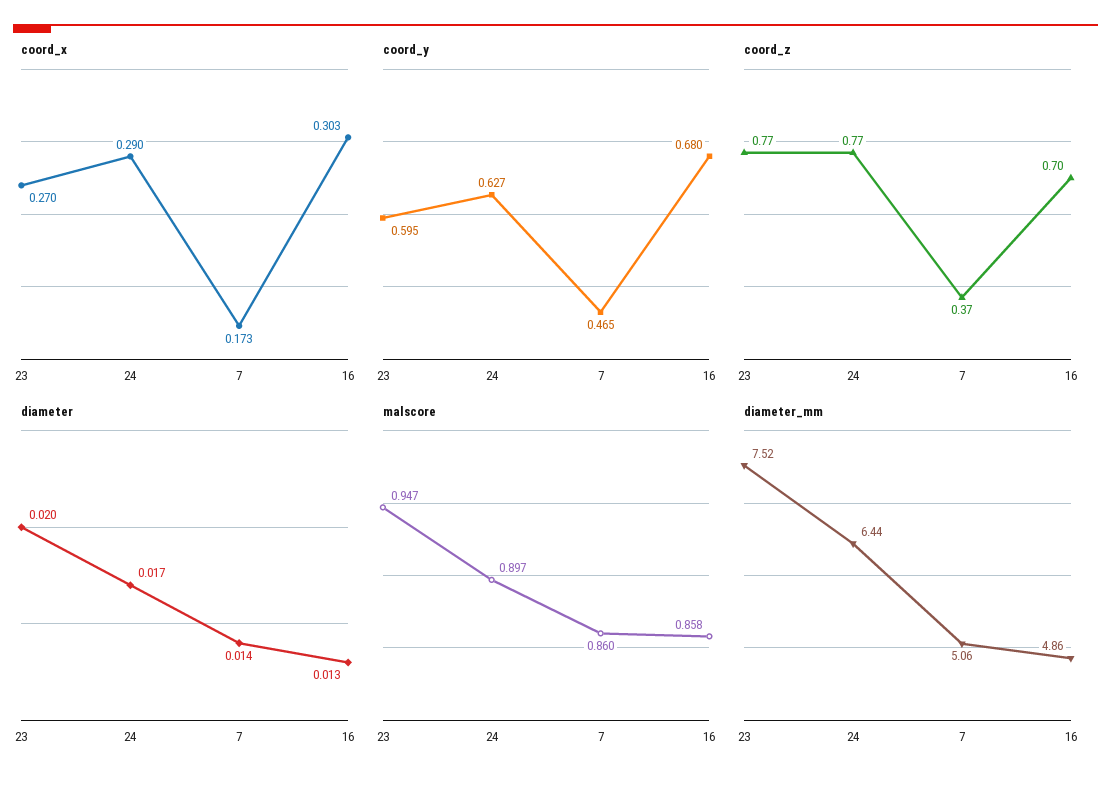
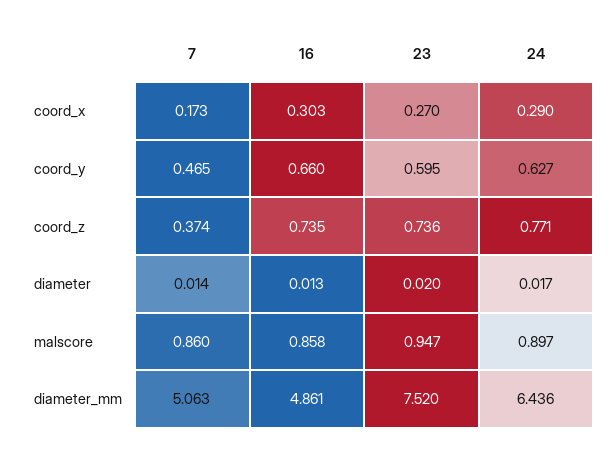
coord_y, 16: 0.68 -> 0.66
coord_z, 23: 0.77 -> 0.736
coord_z, 16: 0.7 -> 0.735

